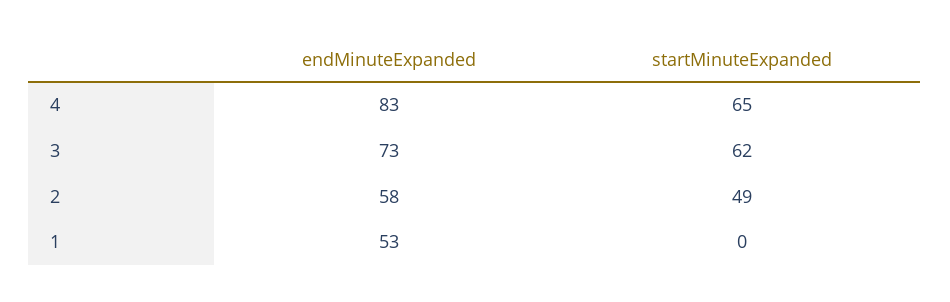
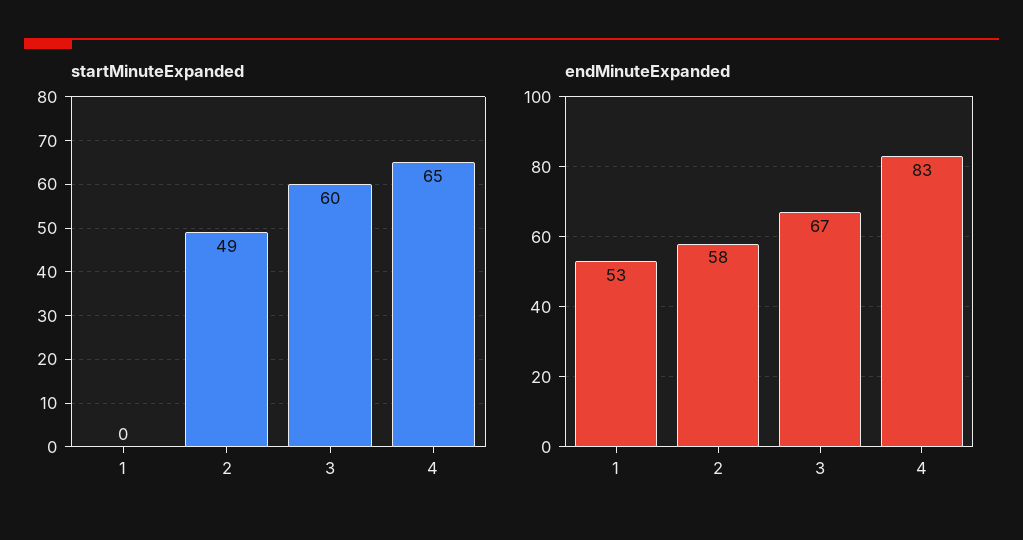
endMinuteExpanded, 3: 73 -> 67
startMinuteExpanded, 3: 62 -> 60

